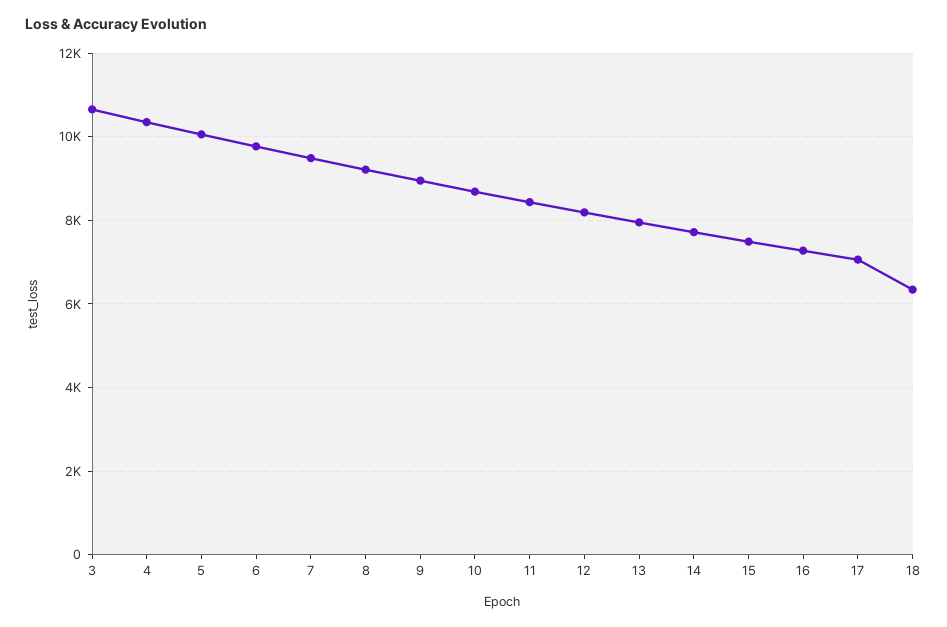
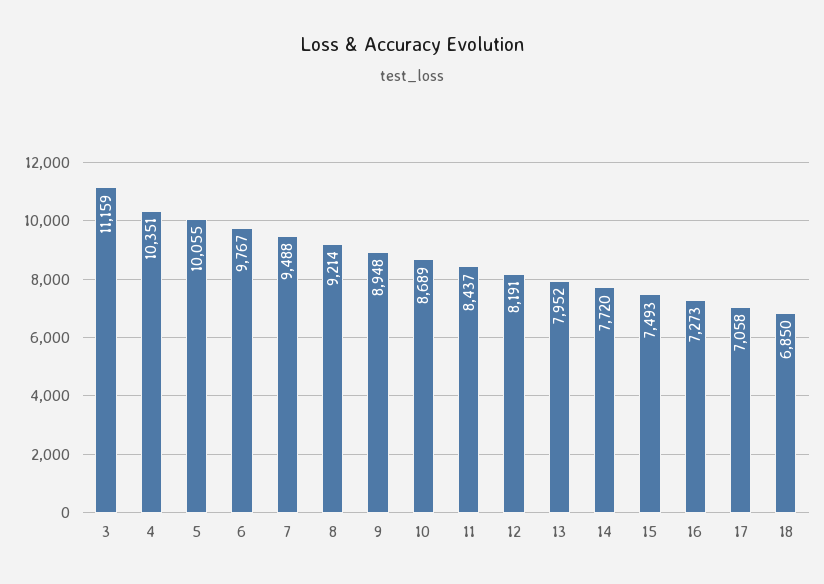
3: 10600 -> 11159
18: 6400 -> 6850

